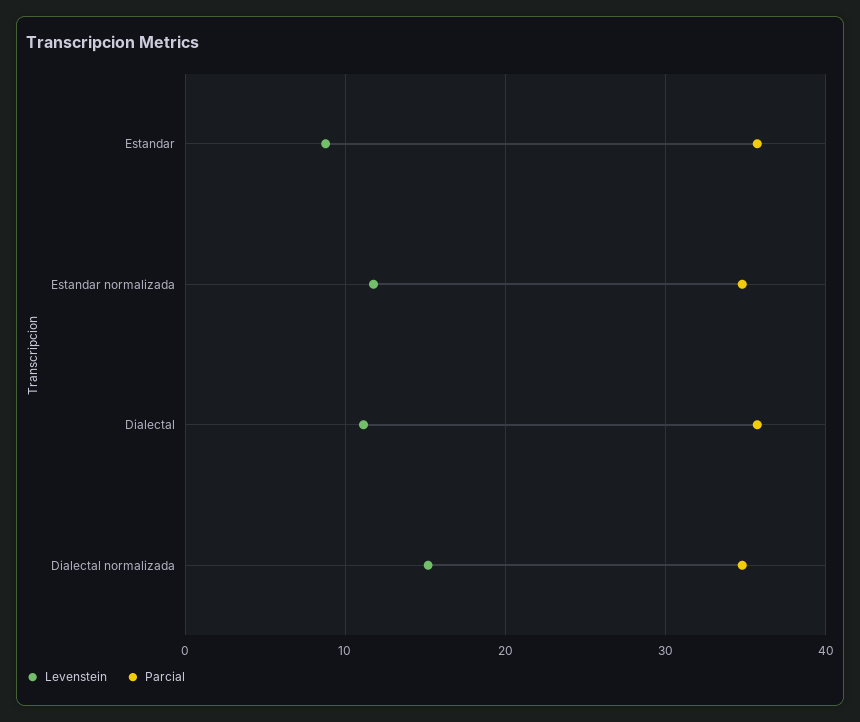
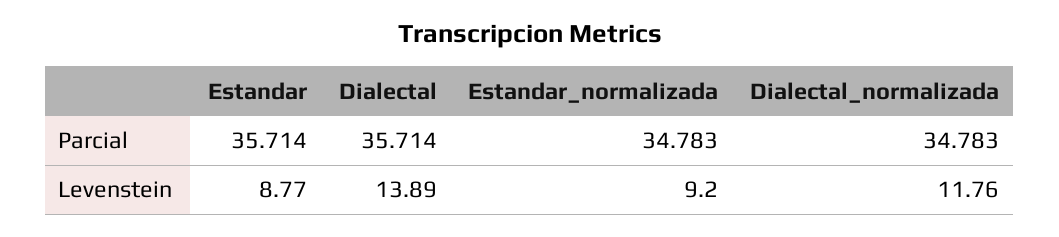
Levenstein, Estandar normalizada: 12 -> 9.2
Levenstein, Dialectal: 11 -> 13.89
Levenstein, Dialectal normalizada: 15 -> 11.76

